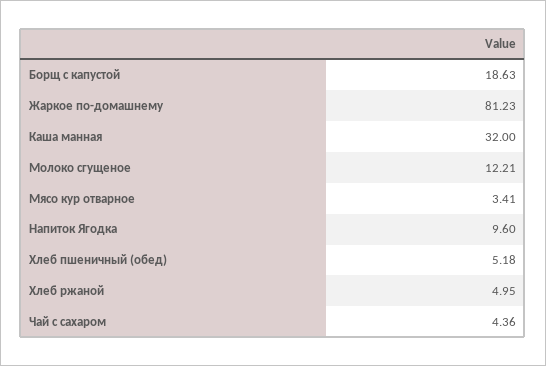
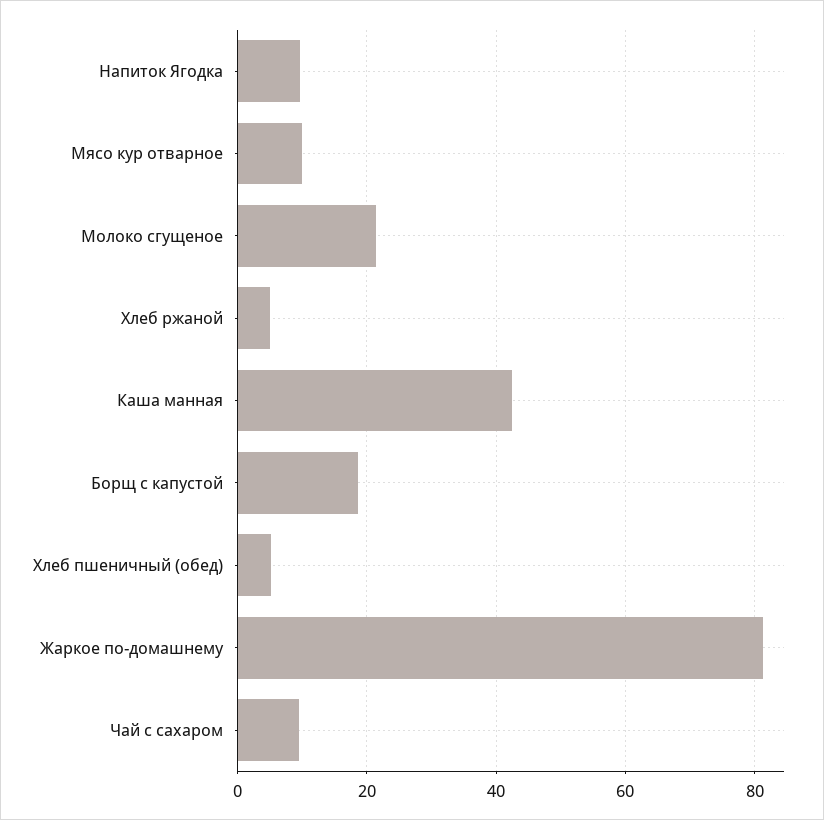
Каша манная: 32 -> 42
Молоко сгущеное: 12.21 -> 22
Мясо кур отварное: 3.41 -> 10
Чай с сахаром: 4.36 -> 10

